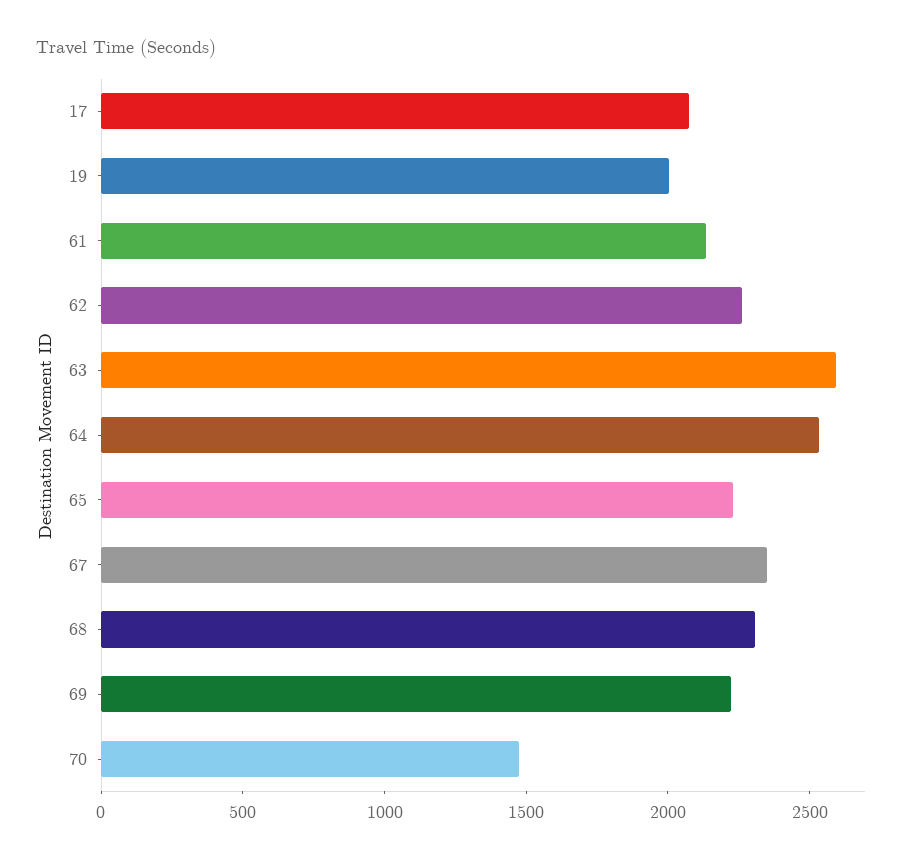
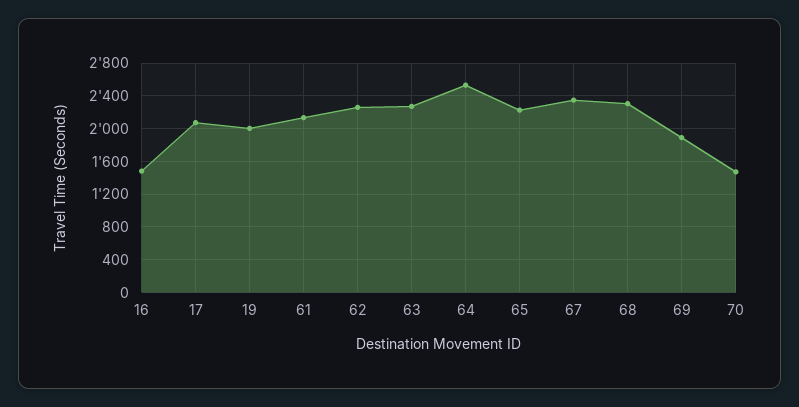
63: 2600 -> 2300
69: 2200 -> 1900
16: none -> 1500

